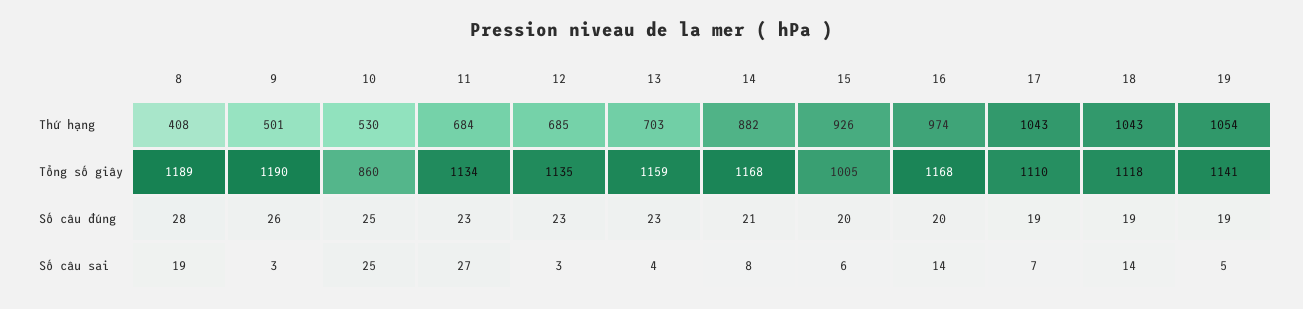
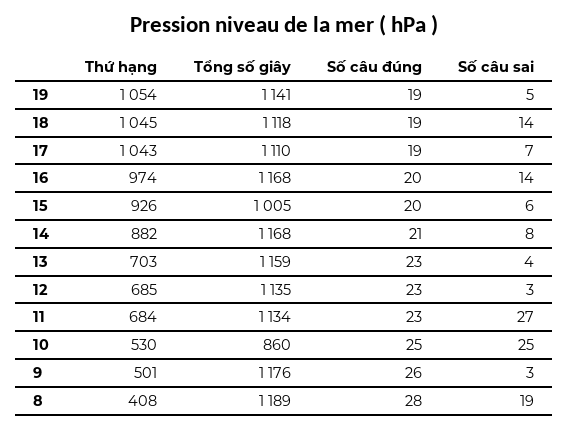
18, Thứ hạng: 1043 -> 1045
9, Tổng số giây: 1190 -> 1176

